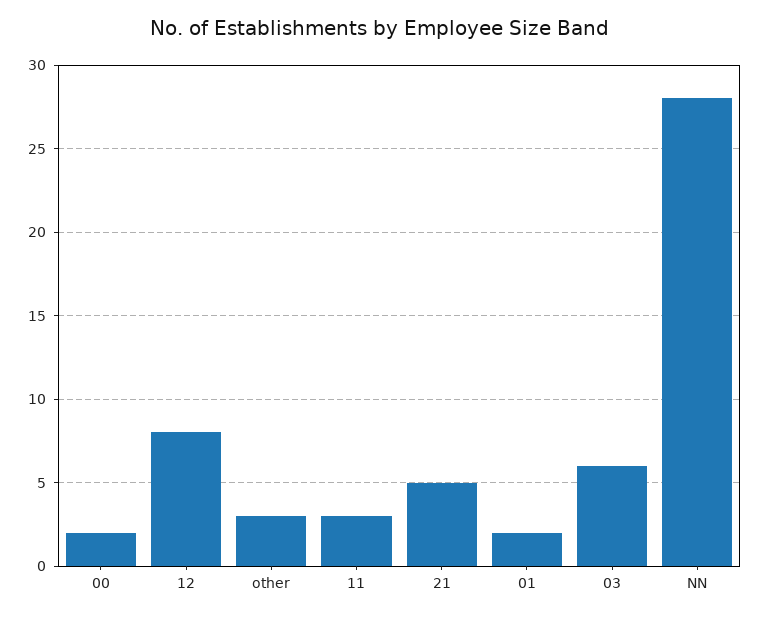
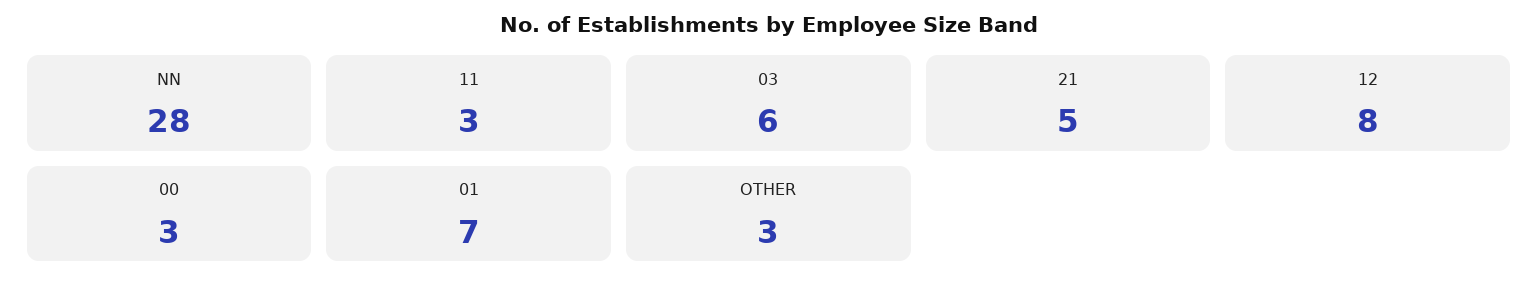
00: 2 -> 3
01: 2 -> 7

